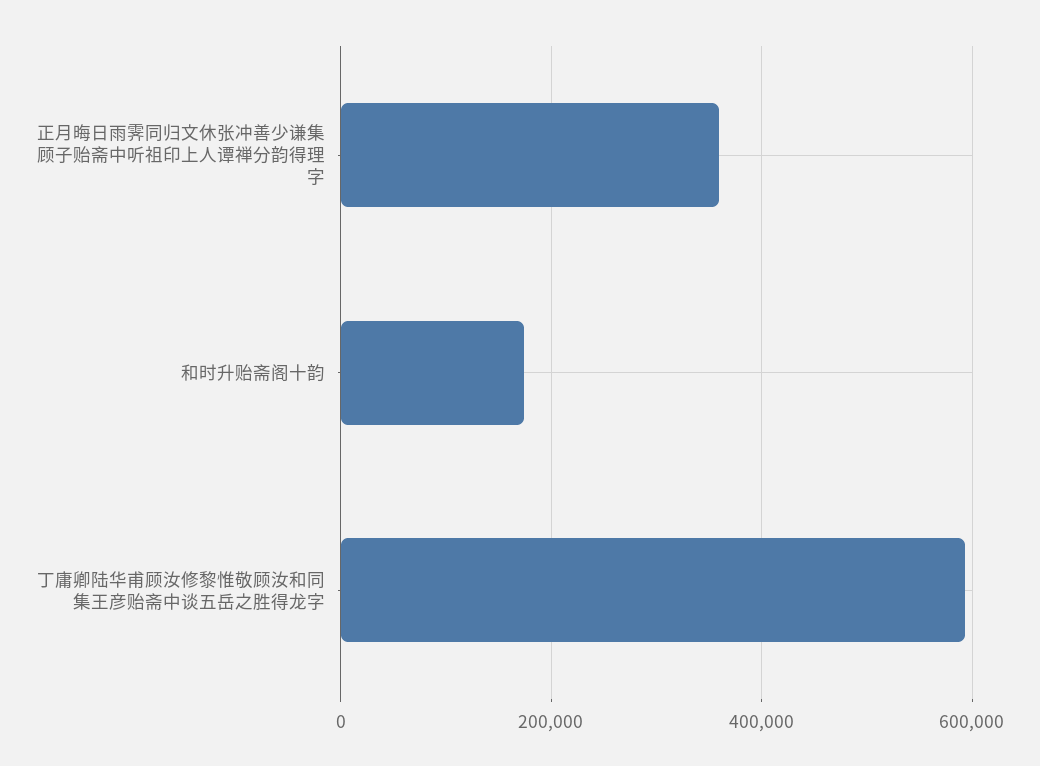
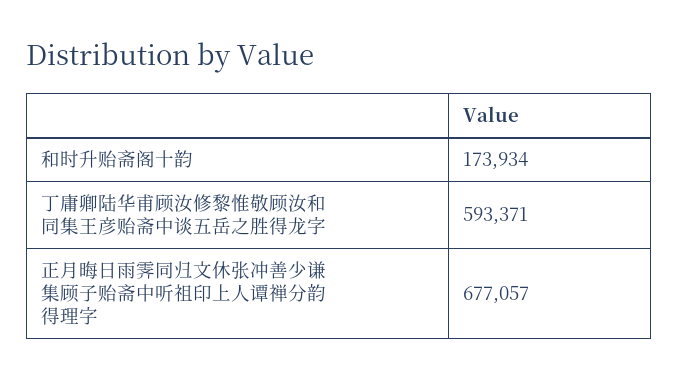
正月晦日雨霁同归文休张冲善少谦集顾子贻斋中听祖印上人谭禅分韵得理字: 360000 -> 677057

